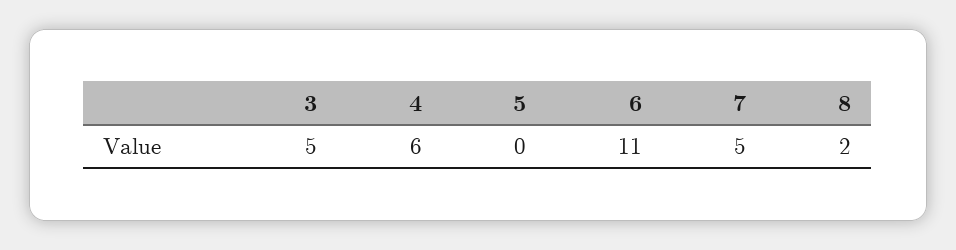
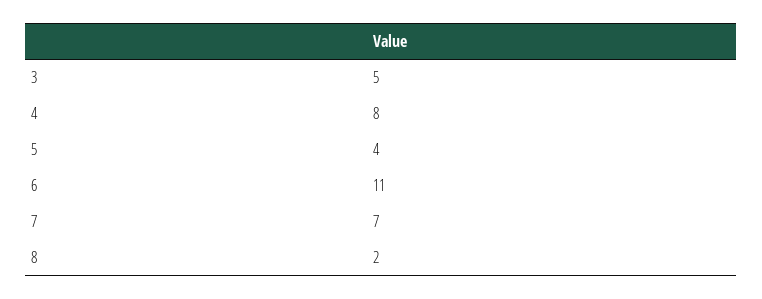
4: 6 -> 8
5: 0 -> 4
7: 5 -> 7

